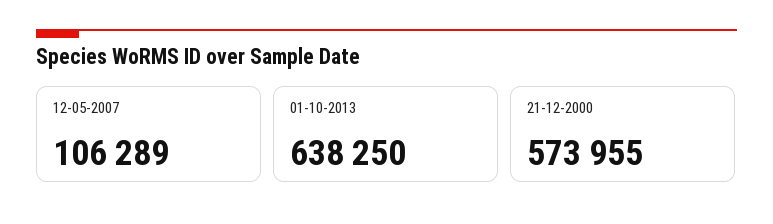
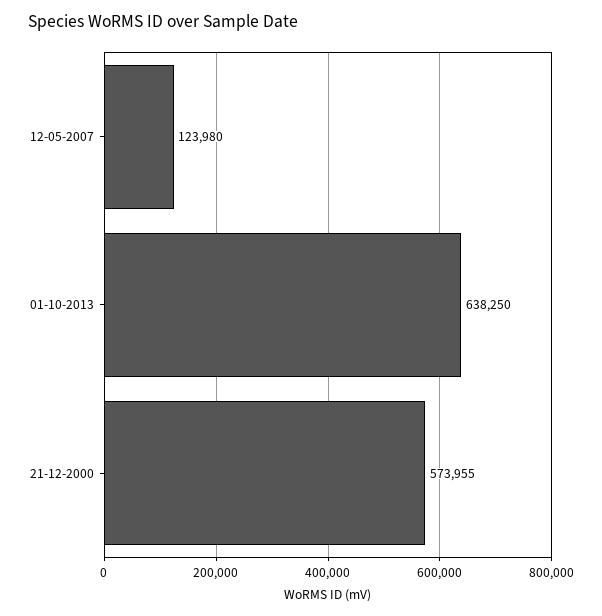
12-05-2007: 106289 -> 123980

